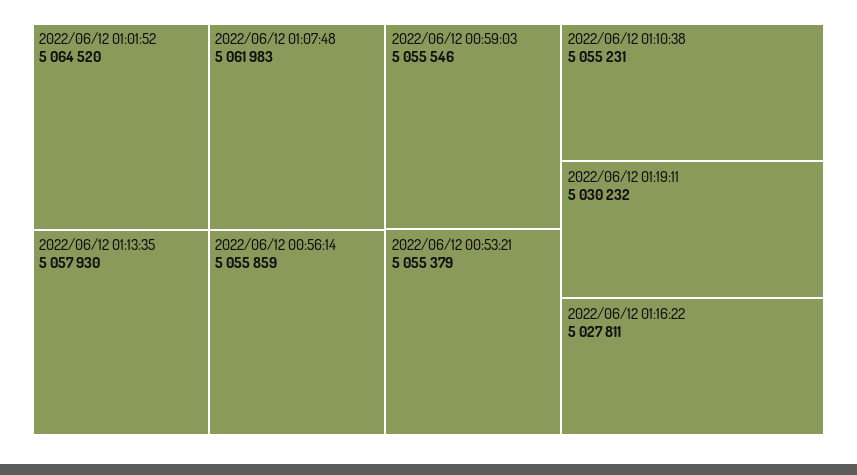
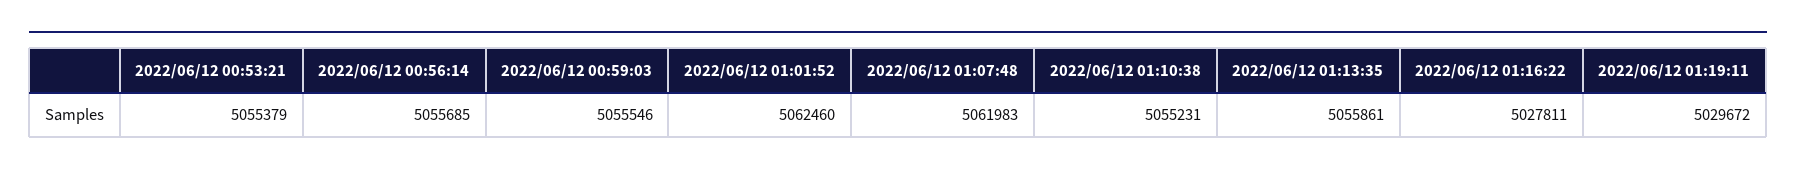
2022/06/12 01:01:52: 5064520 -> 5062460
2022/06/12 01:13:35: 5057930 -> 5055861
2022/06/12 00:56:14: 5055859 -> 5055685
2022/06/12 01:19:11: 5030232 -> 5029672

